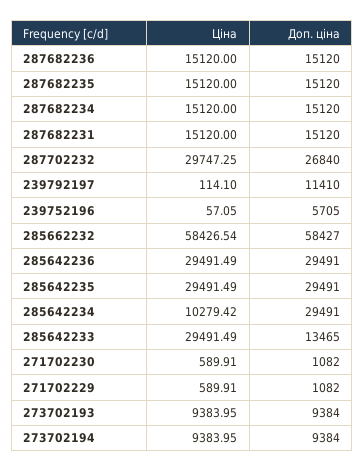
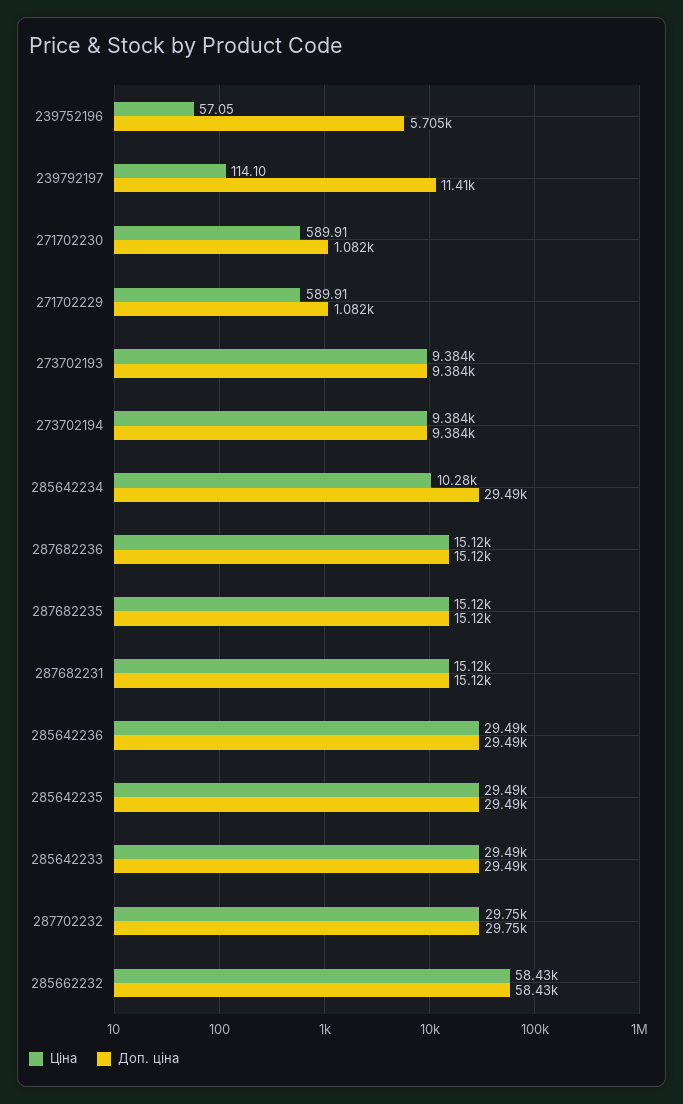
Ціна, 287682234: 15120 -> none
Доп. ціна, 287682234: 15120 -> none
Доп. ціна, 287702232: 26840 -> 29750
Доп. ціна, 285642233: 13465 -> 29490

